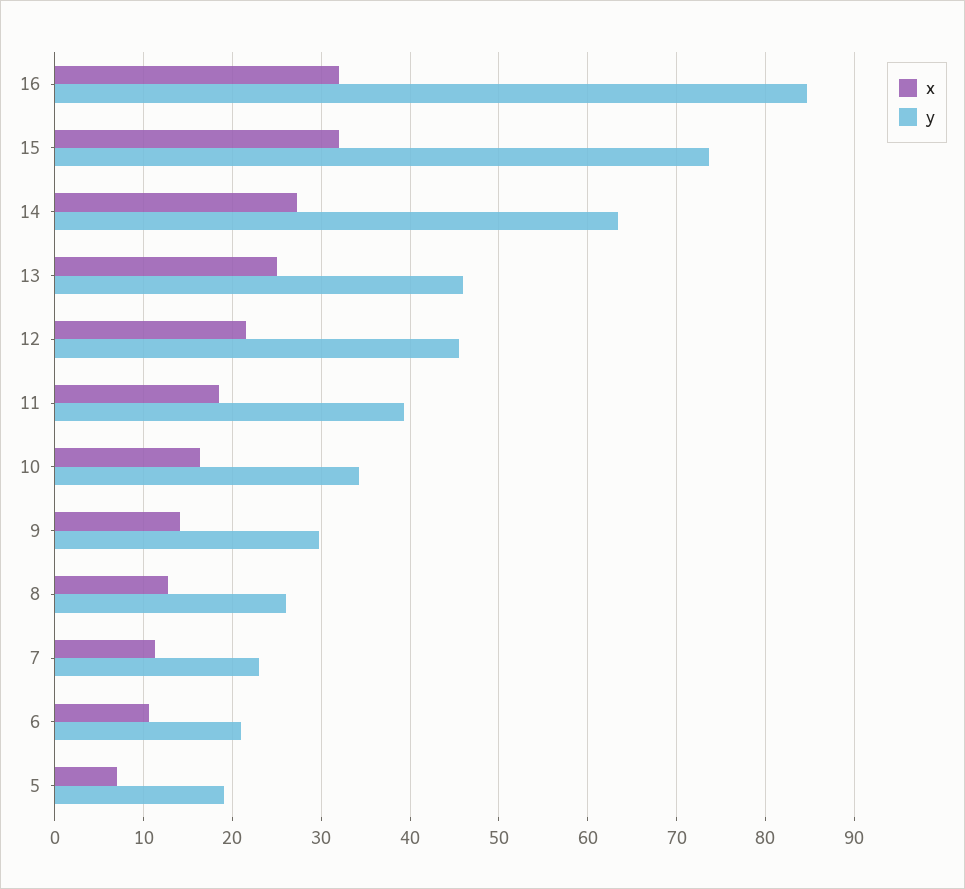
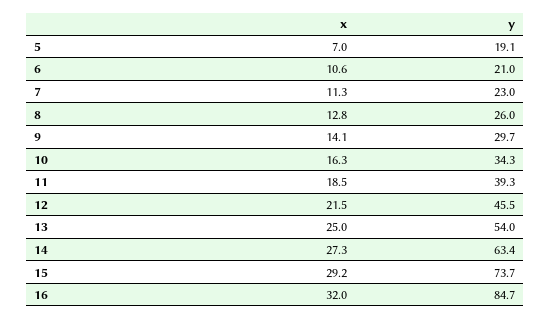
x, 15: 32 -> 29.2
y, 13: 46 -> 54

